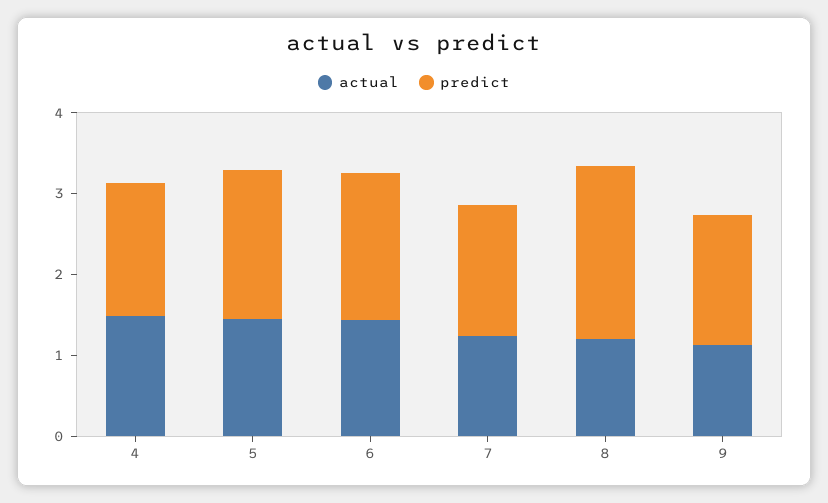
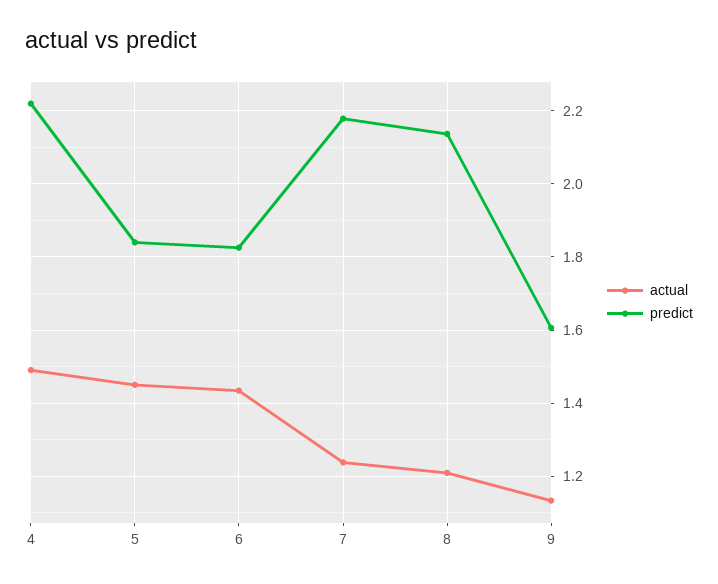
predict, 4: 1.6 -> 2.22
predict, 7: 1.6 -> 2.18

